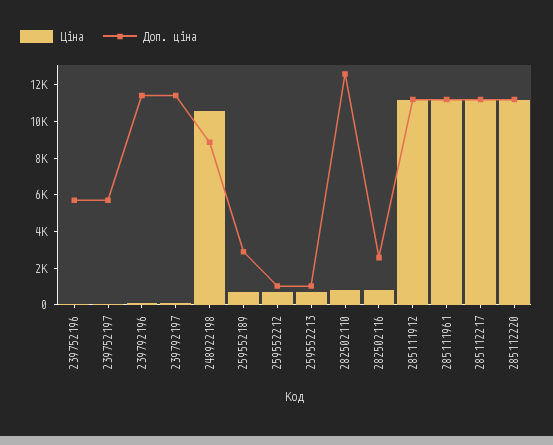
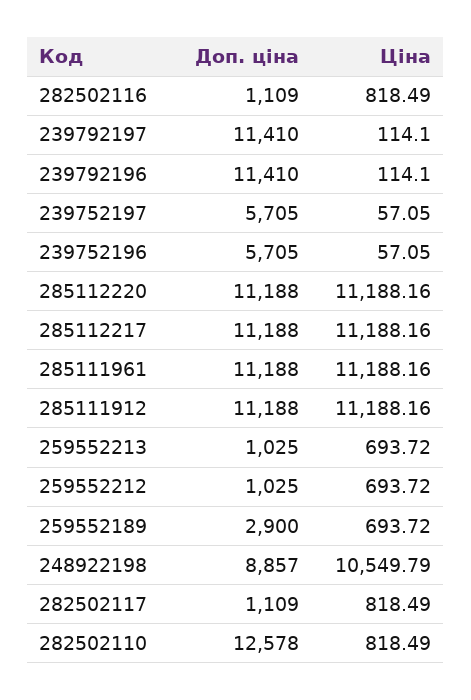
Доп. ціна, 282502116: 2500 -> 1109
Доп. ціна, 282502117: none -> 1109
Ціна, 282502117: none -> 818.49

